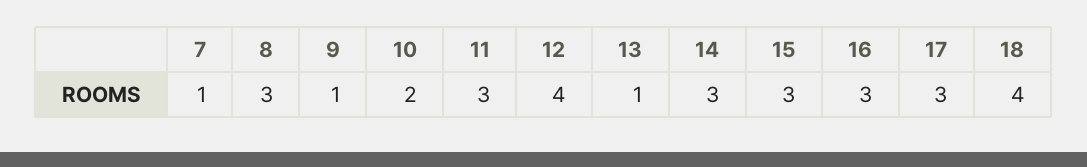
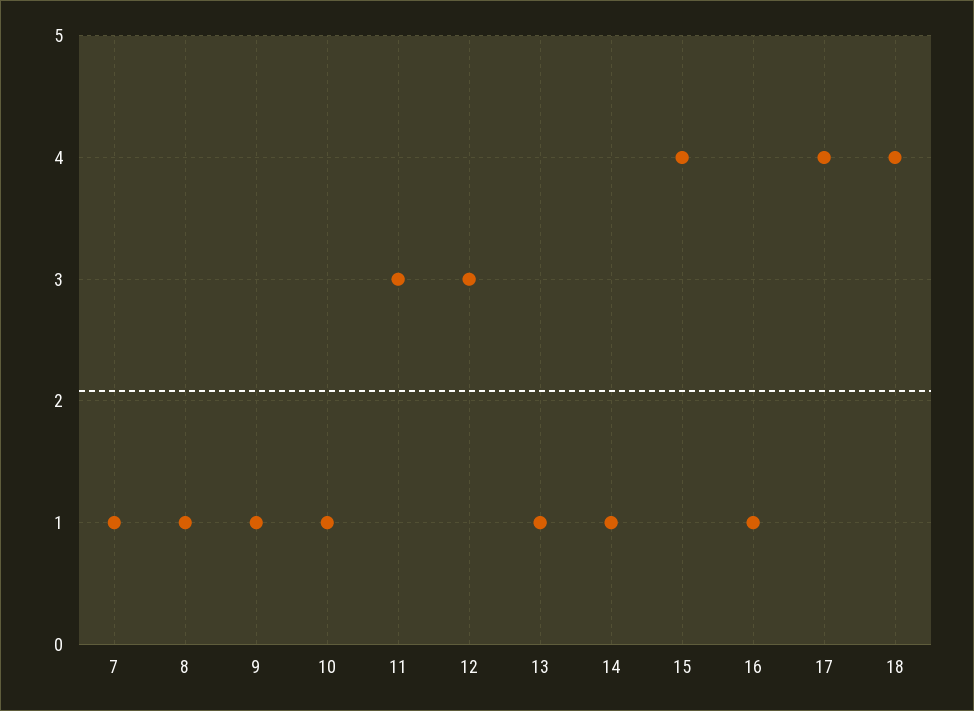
8: 3 -> 1
10: 2 -> 1
12: 4 -> 3
14: 3 -> 1
15: 3 -> 4
16: 3 -> 1
17: 3 -> 4

